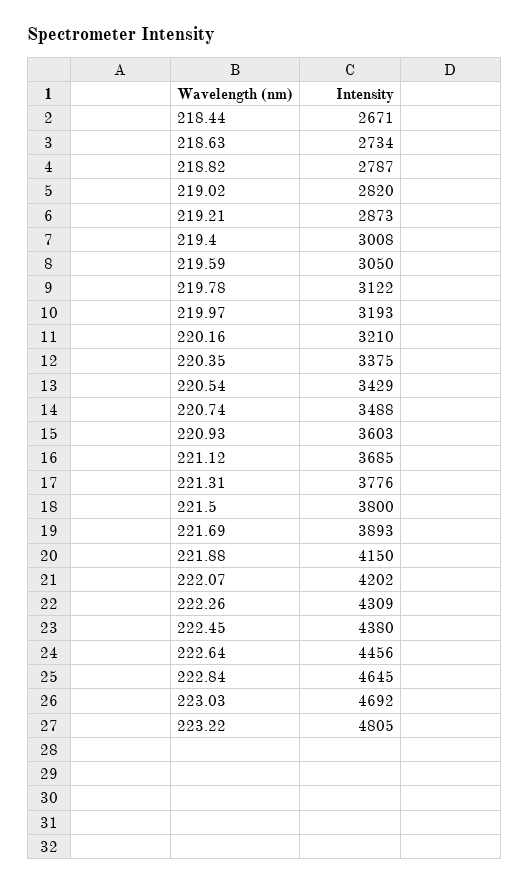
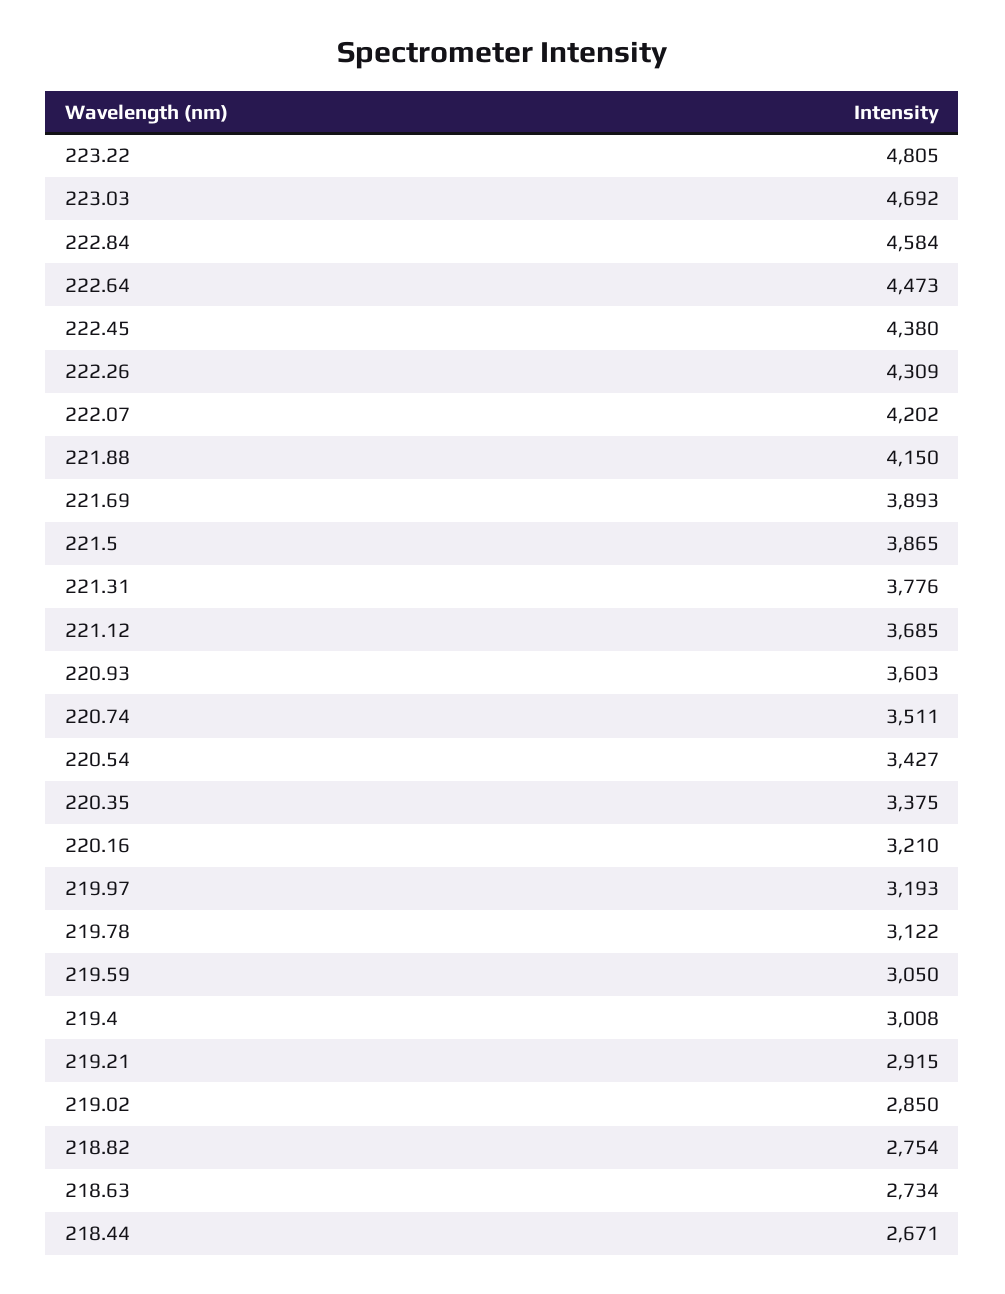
218.82: 2787 -> 2754
219.02: 2820 -> 2850
219.21: 2873 -> 2915
220.54: 3429 -> 3427
220.74: 3488 -> 3511
221.5: 3800 -> 3865
222.64: 4456 -> 4473
222.84: 4645 -> 4584

